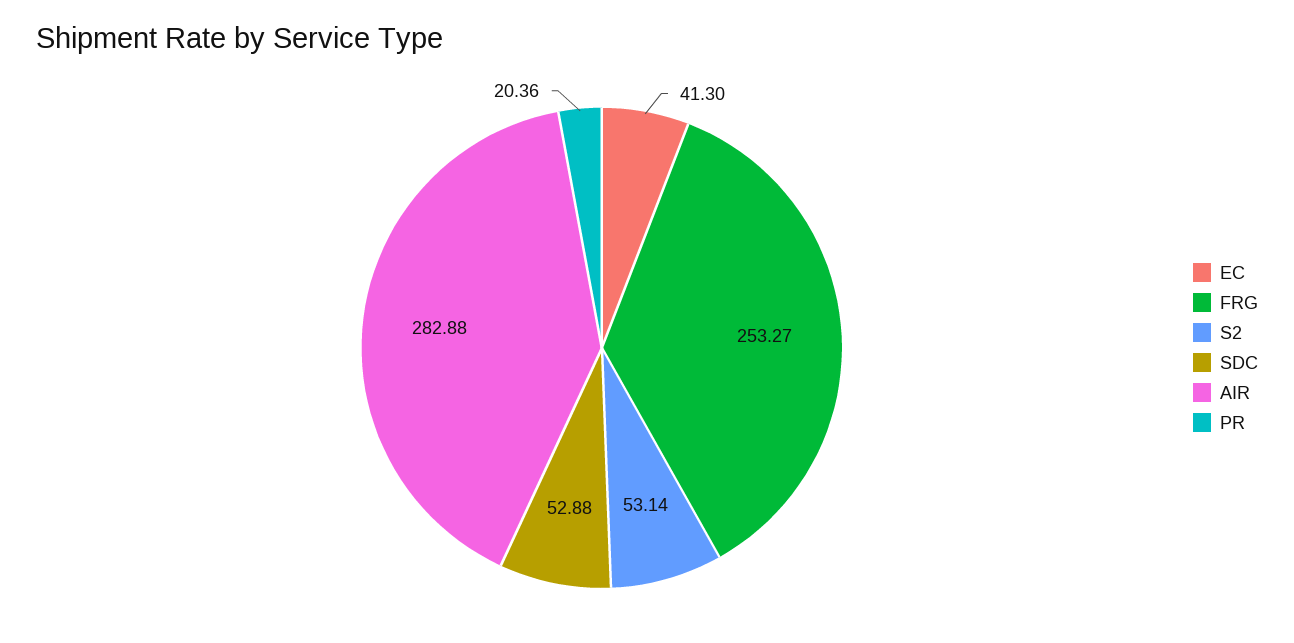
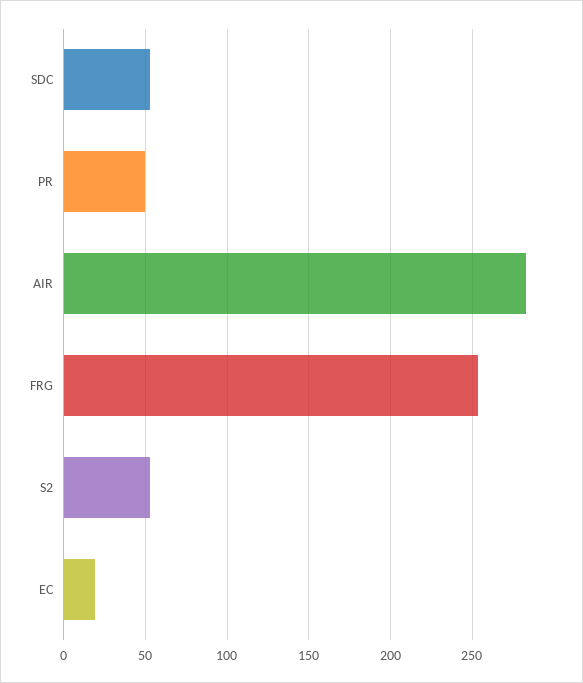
EC: 41.3 -> 20
PR: 20.36 -> 50

